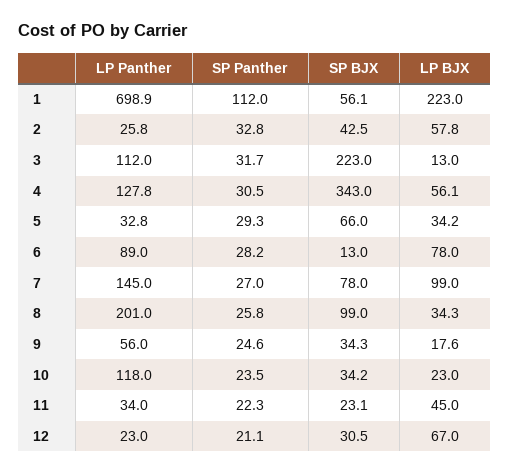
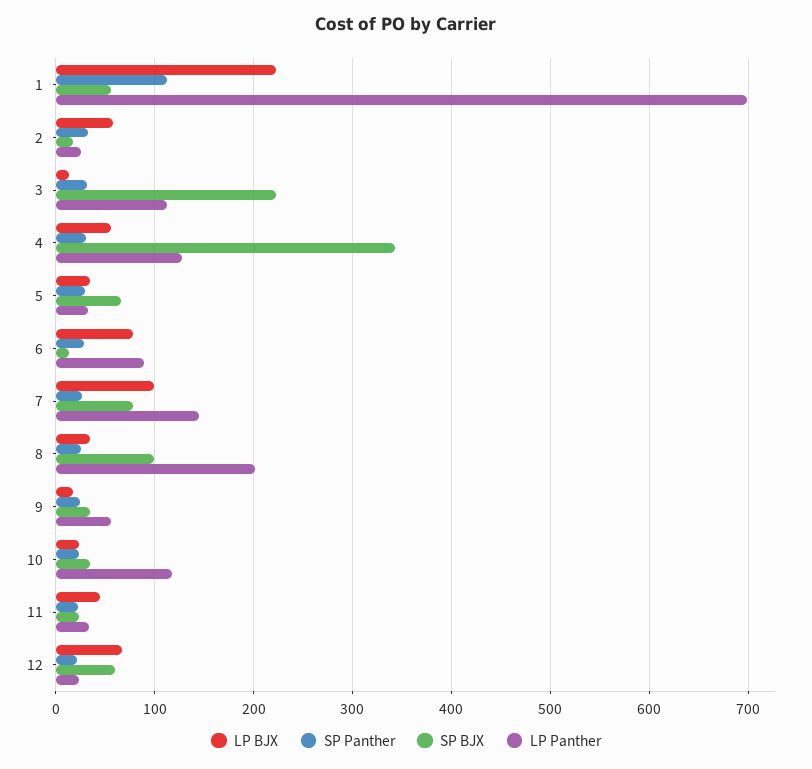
SP BJX, 2: 42.5 -> 20
SP BJX, 12: 30.5 -> 60

